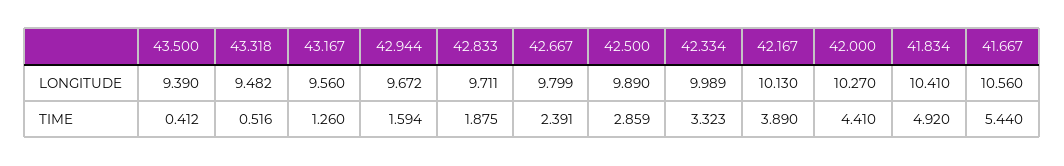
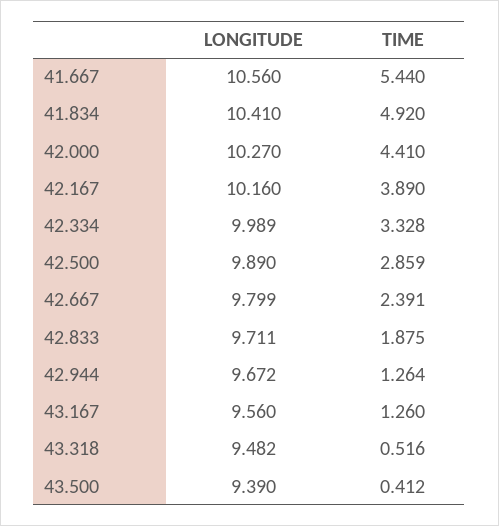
42.167, LONGITUDE: 10.13 -> 10.16
42.944, TIME: 1.594 -> 1.264
42.334, TIME: 3.323 -> 3.328

